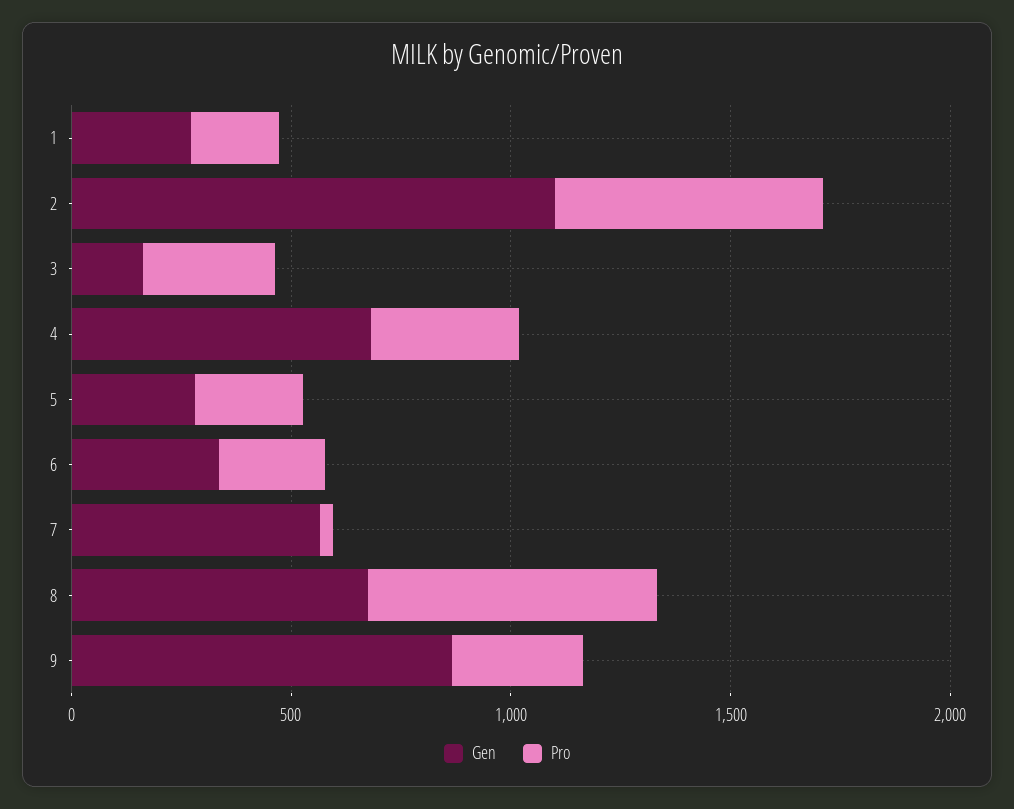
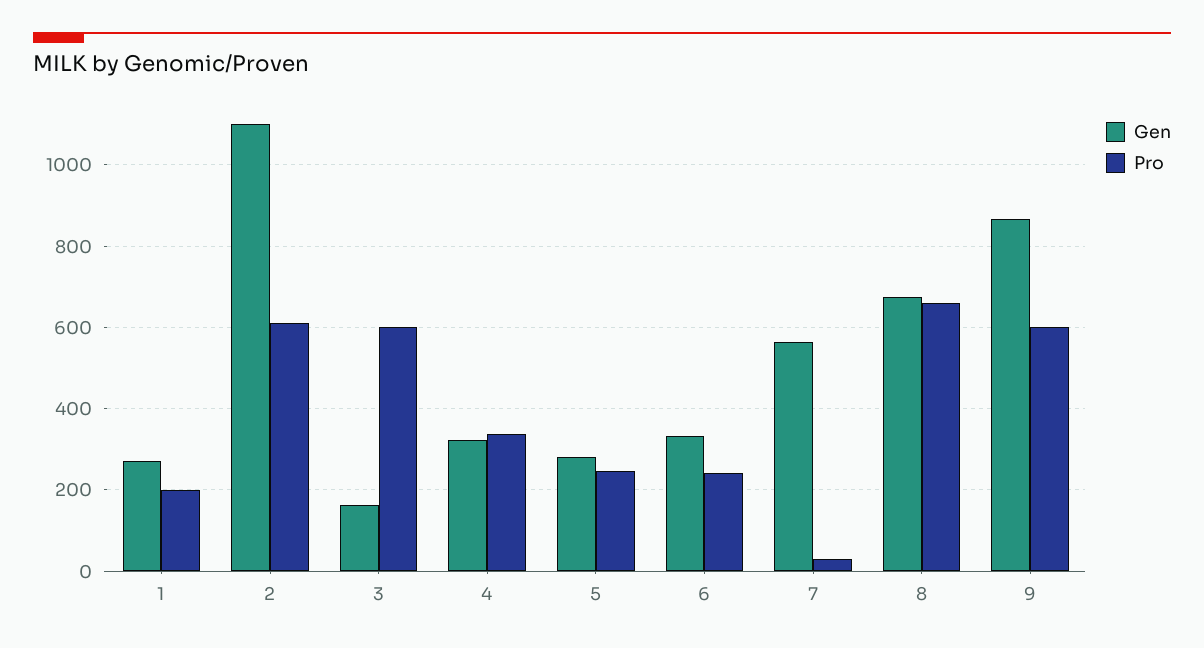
Pro, 3: 300 -> 600
Gen, 4: 700 -> 320
Pro, 9: 300 -> 600

